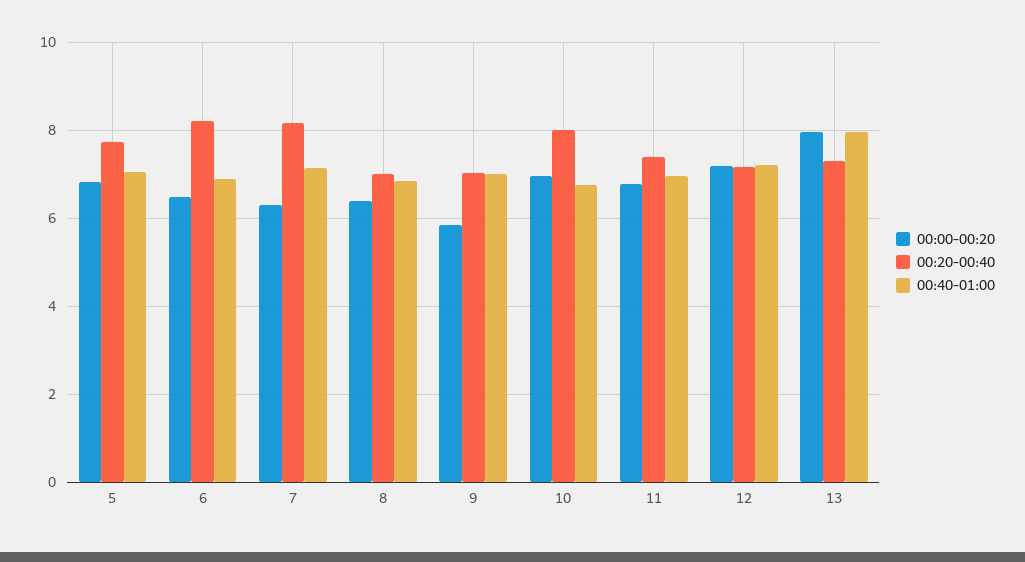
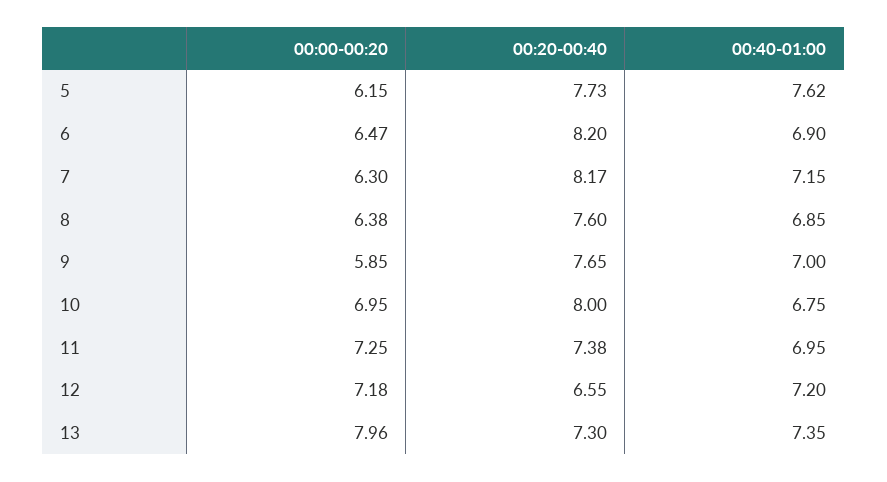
00:00-00:20, 5: 6.8 -> 6.15
00:40-01:00, 5: 7 -> 7.62
00:20-00:40, 8: 7 -> 7.6
00:20-00:40, 9: 7 -> 7.65
00:00-00:20, 11: 6.8 -> 7.25
00:20-00:40, 12: 7.2 -> 6.55
00:40-01:00, 13: 8 -> 7.35

